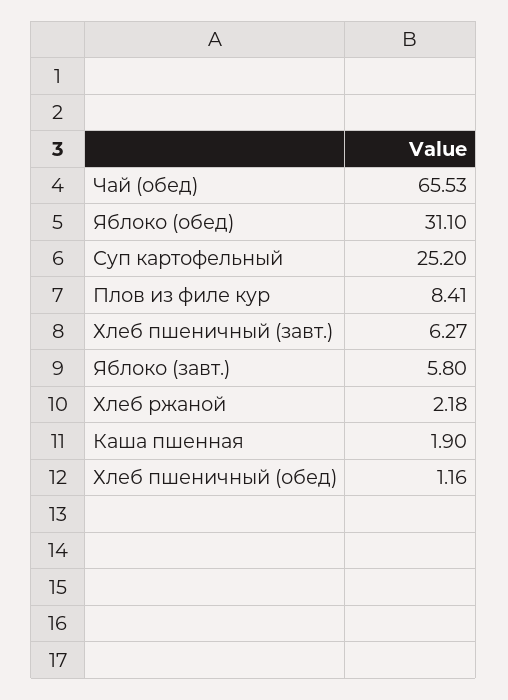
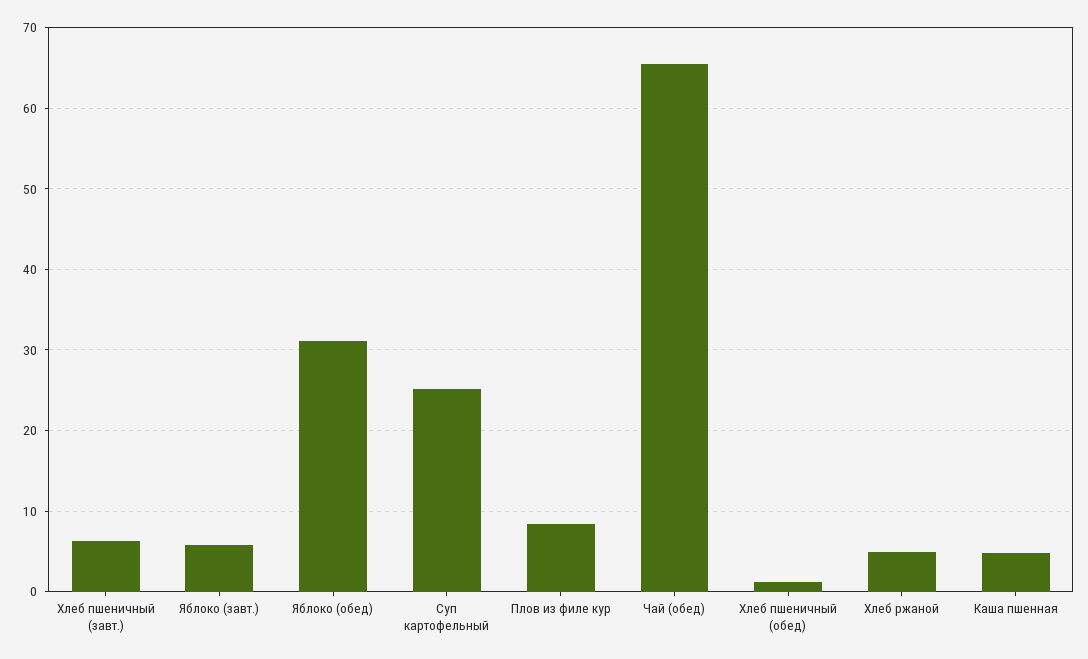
Хлеб ржаной: 2.18 -> 5
Каша пшенная: 1.9 -> 5

